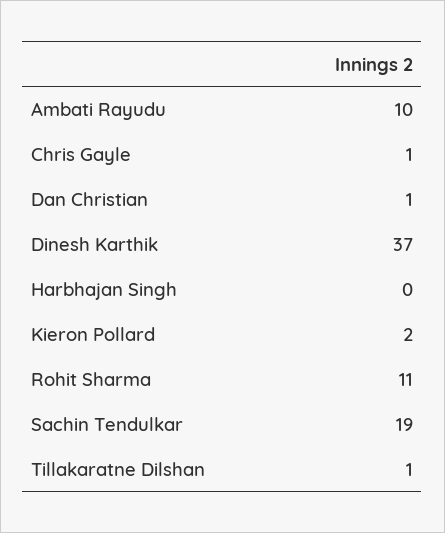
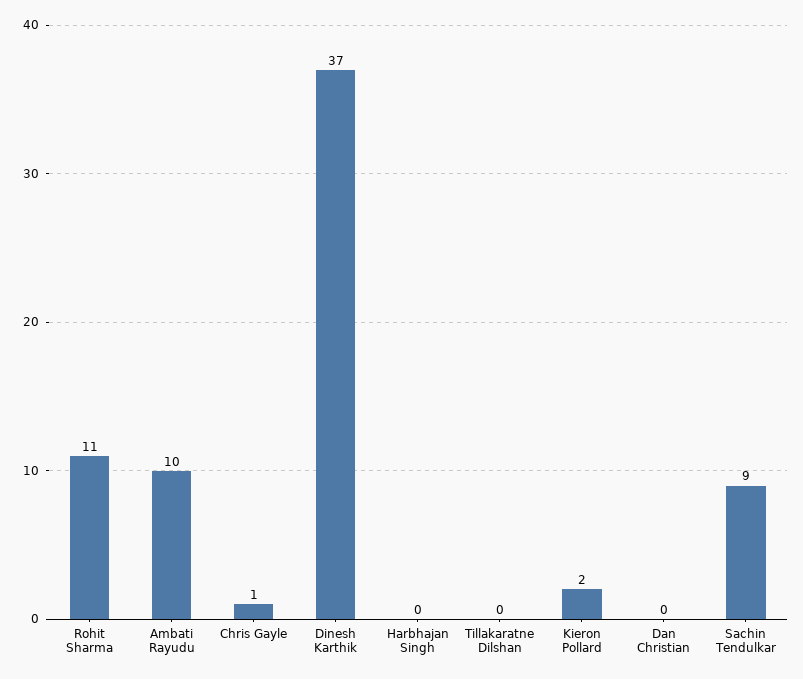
Dan Christian: 1 -> 0
Sachin Tendulkar: 19 -> 9
Tillakaratne Dilshan: 1 -> 0

